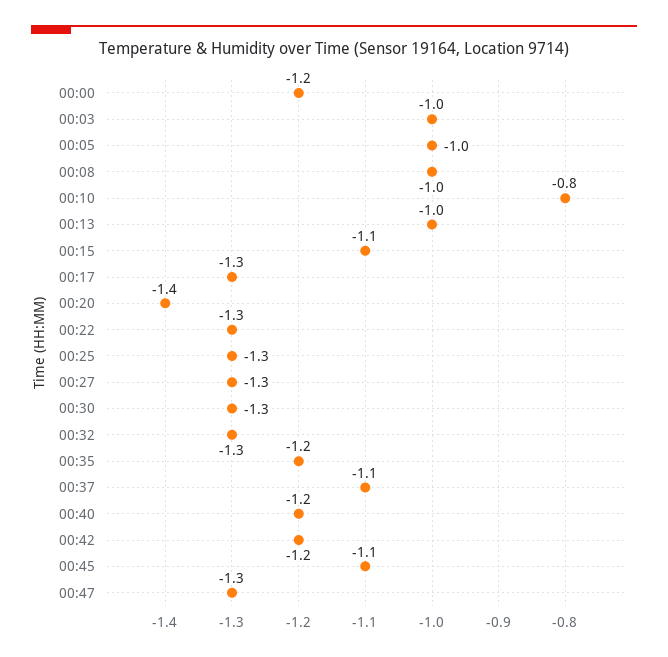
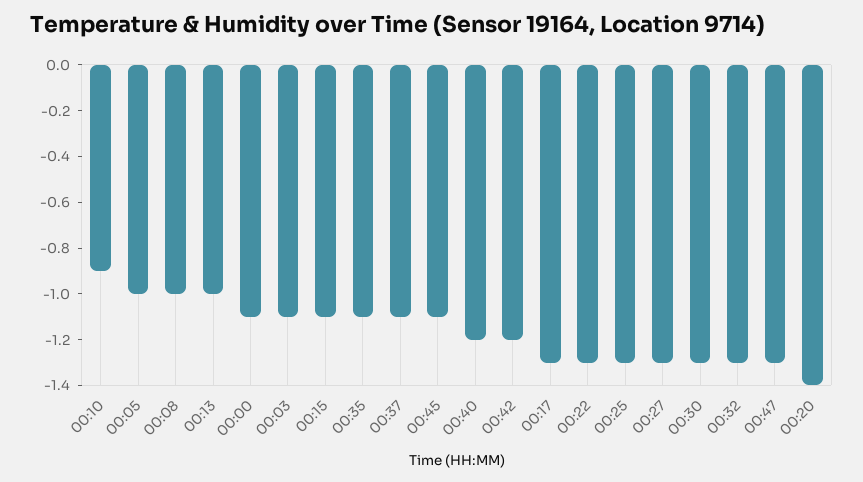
00:00: -1.2 -> -1.1
00:03: -1 -> -1.1
00:10: -0.8 -> -0.9
00:35: -1.2 -> -1.1

